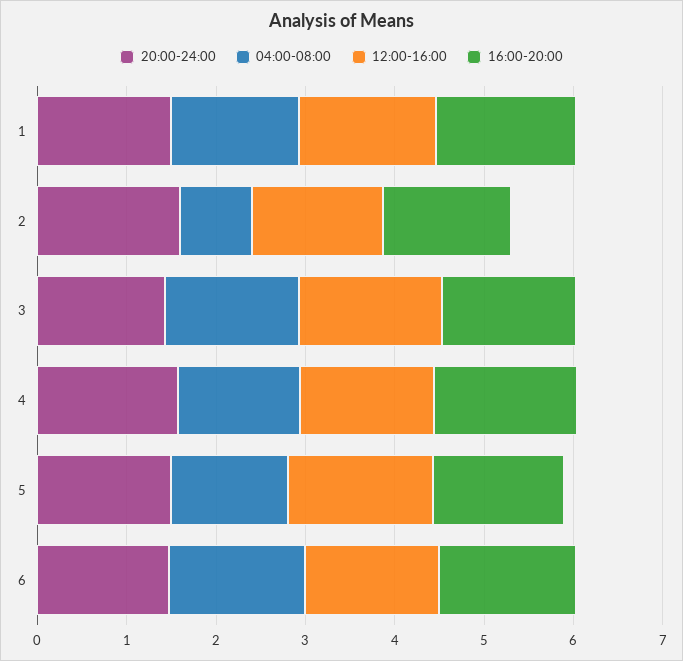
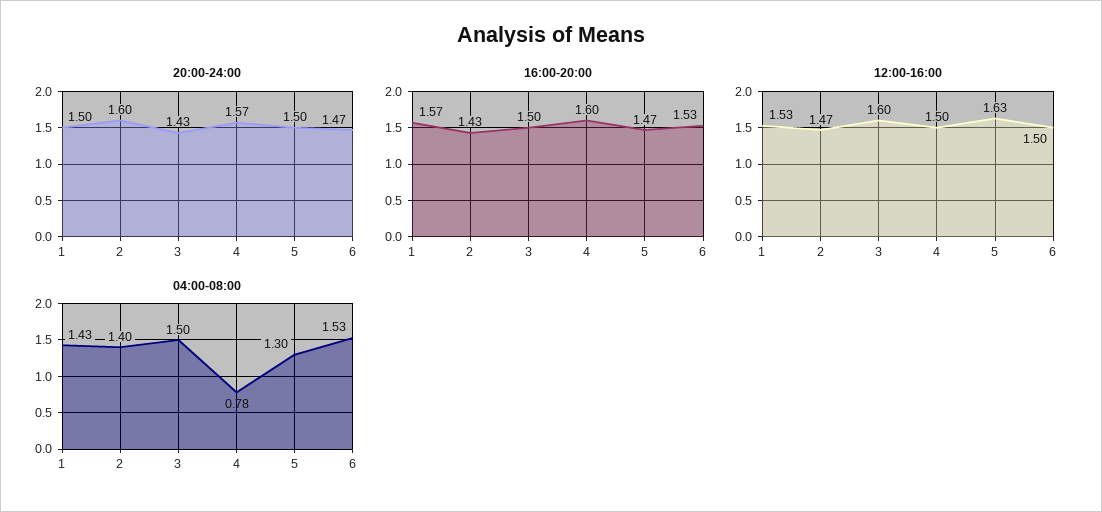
04:00-08:00, 2: 0.8 -> 1.4
04:00-08:00, 4: 1.4 -> 0.78

